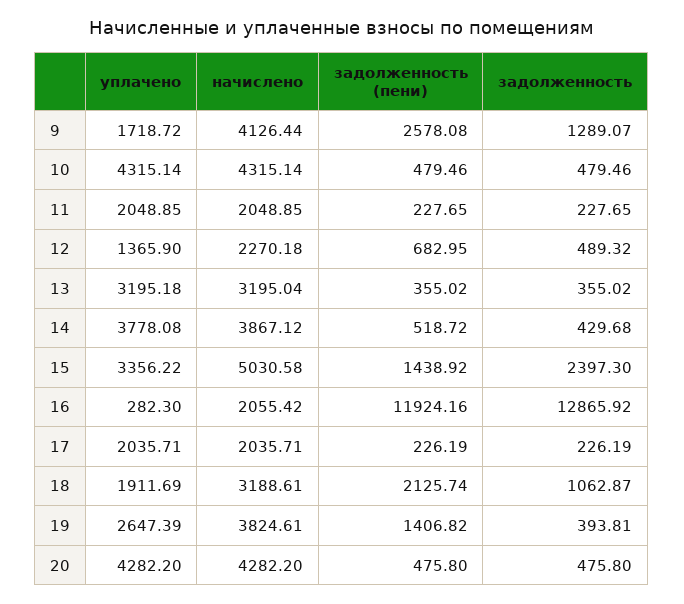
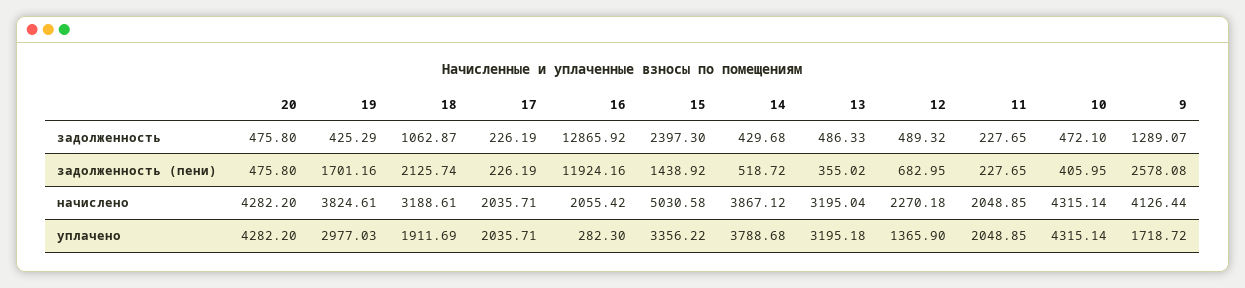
задолженность (пени), 10: 479.46 -> 405.95
задолженность, 10: 479.46 -> 472.1
задолженность, 13: 355.02 -> 486.33
уплачено, 14: 3778.08 -> 3788.68
уплачено, 19: 2647.39 -> 2977.03
задолженность (пени), 19: 1406.82 -> 1701.16
задолженность, 19: 393.81 -> 425.29

